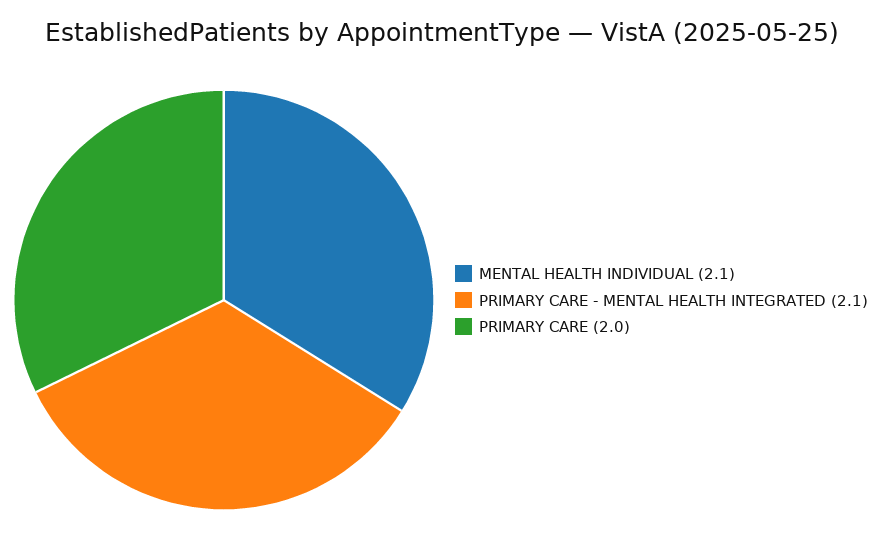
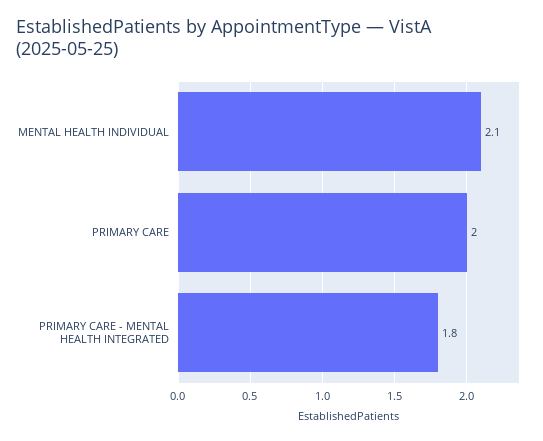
PRIMARY CARE - MENTAL HEALTH INTEGRATED: 2.1 -> 1.8

